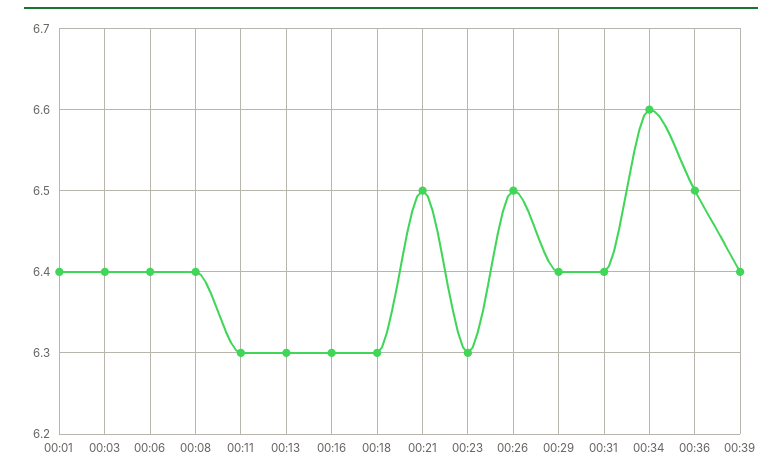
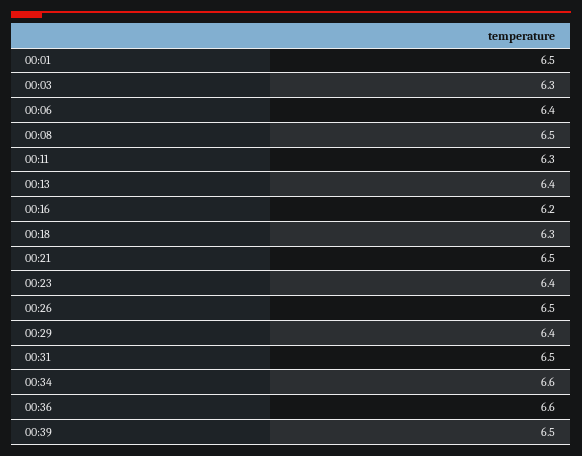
00:01: 6.4 -> 6.5
00:03: 6.4 -> 6.3
00:08: 6.4 -> 6.5
00:13: 6.3 -> 6.4
00:16: 6.3 -> 6.2
00:23: 6.3 -> 6.4
00:31: 6.4 -> 6.5
00:36: 6.5 -> 6.6
00:39: 6.4 -> 6.5

